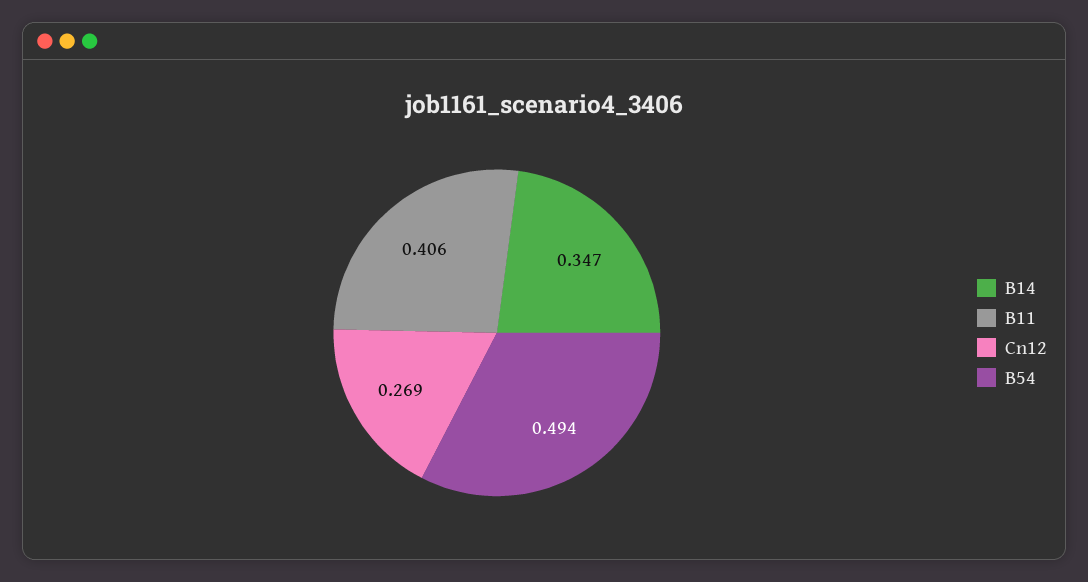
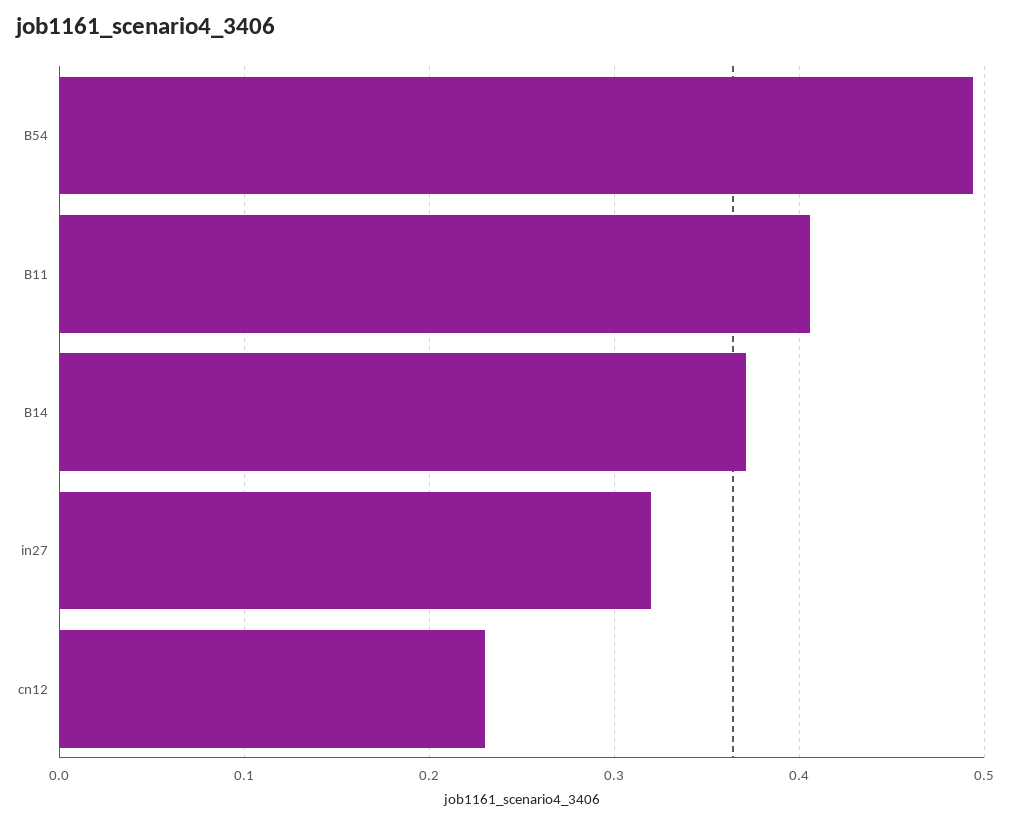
B14: 0.347 -> 0.37
Cn12: 0.269 -> 0.23
in27: none -> 0.32

